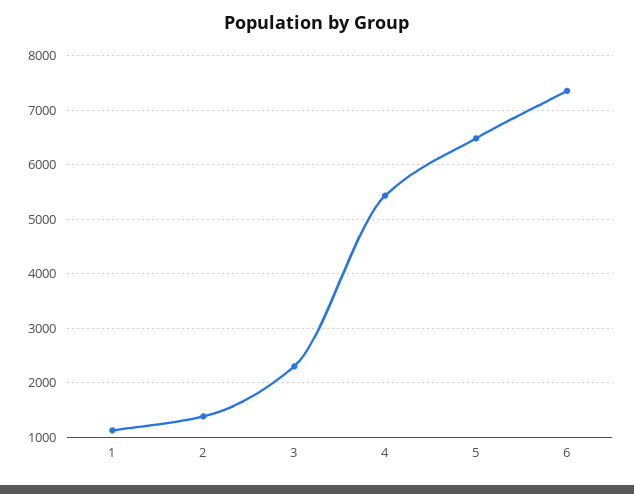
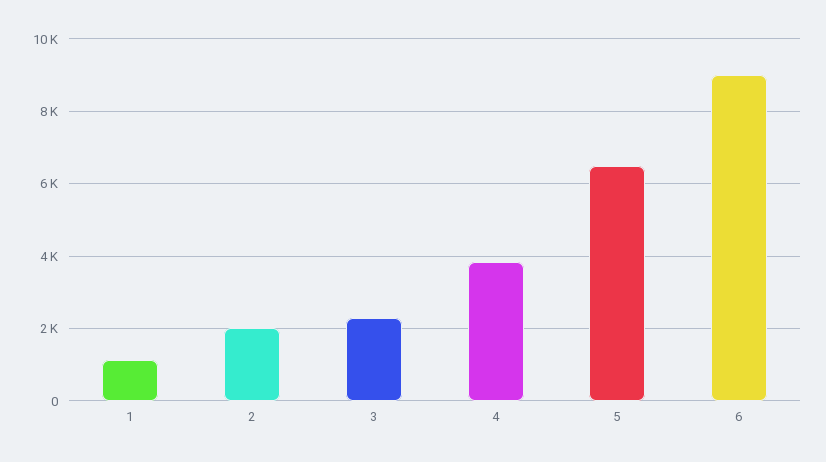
2: 1400 -> 2000
4: 5400 -> 3800
6: 7400 -> 9000

